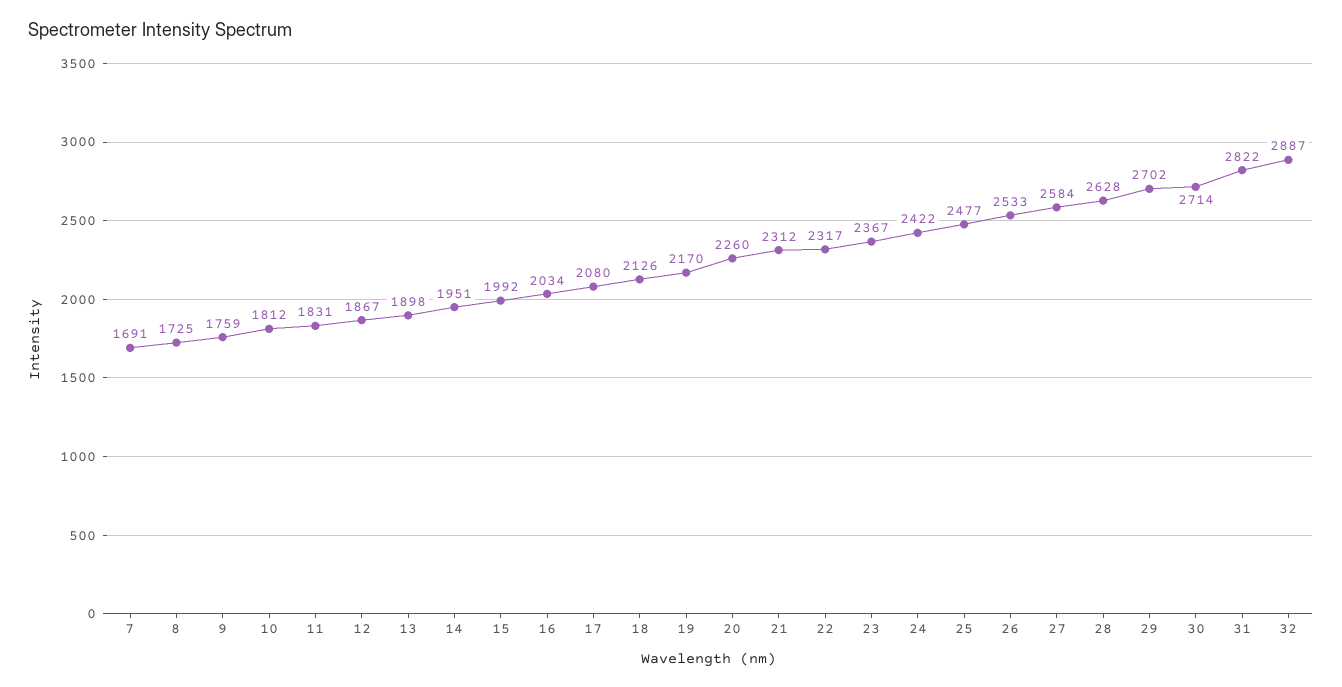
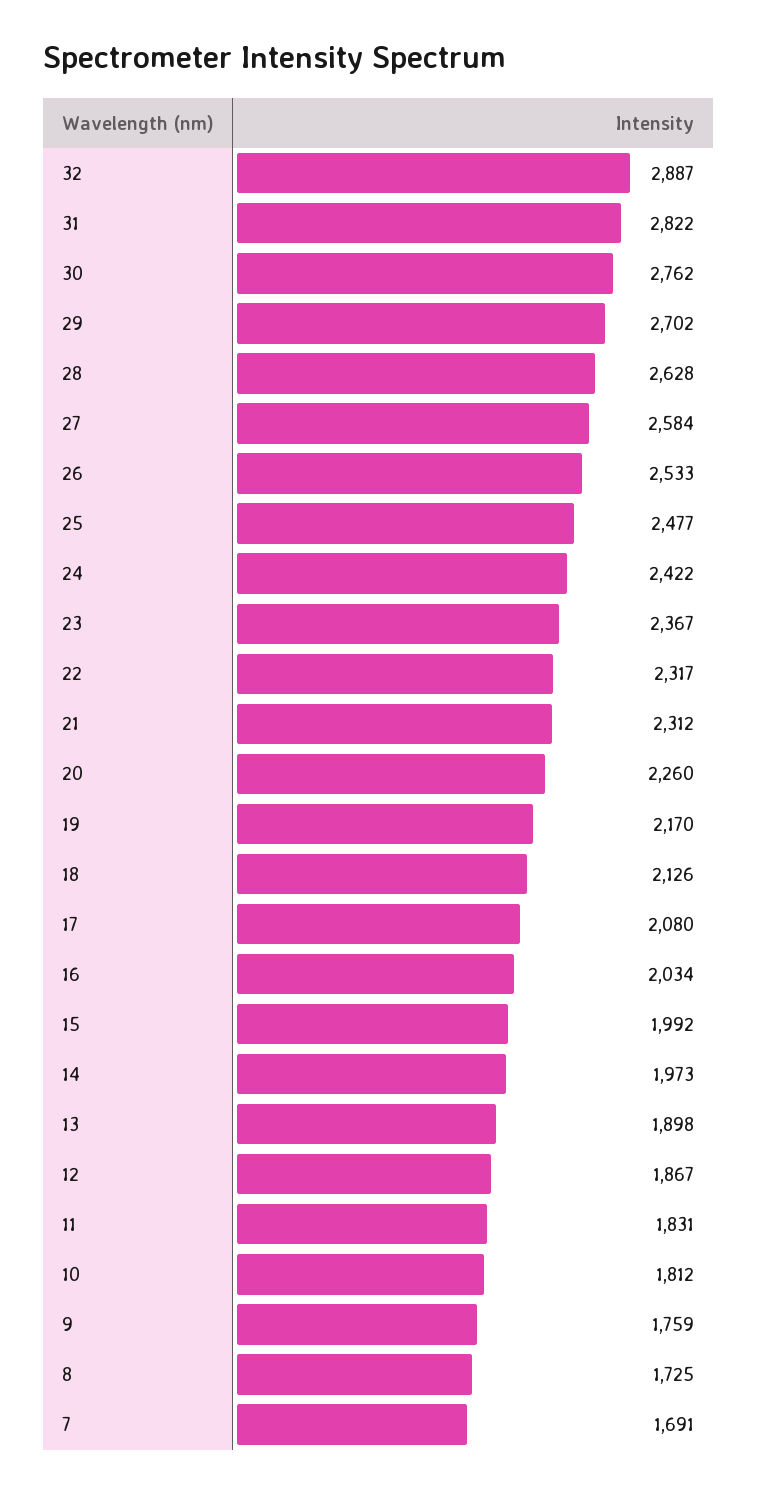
14: 1951 -> 1973
30: 2714 -> 2762

